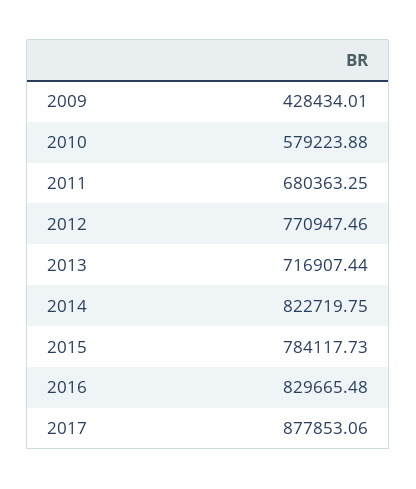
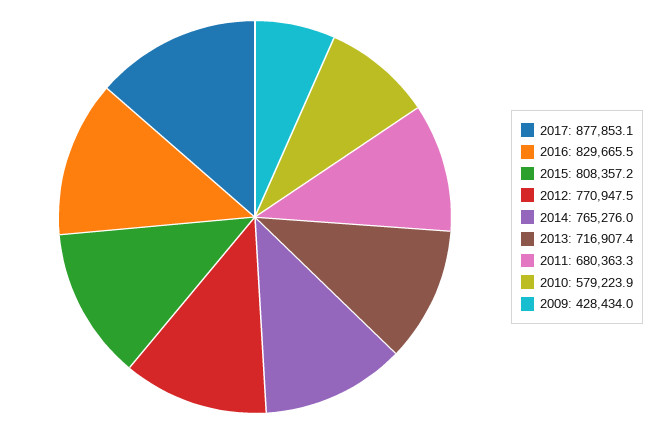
2014: 822719.75 -> 765276
2015: 784117.73 -> 808357.2

